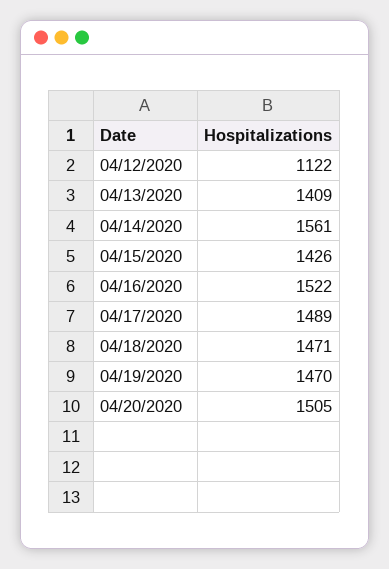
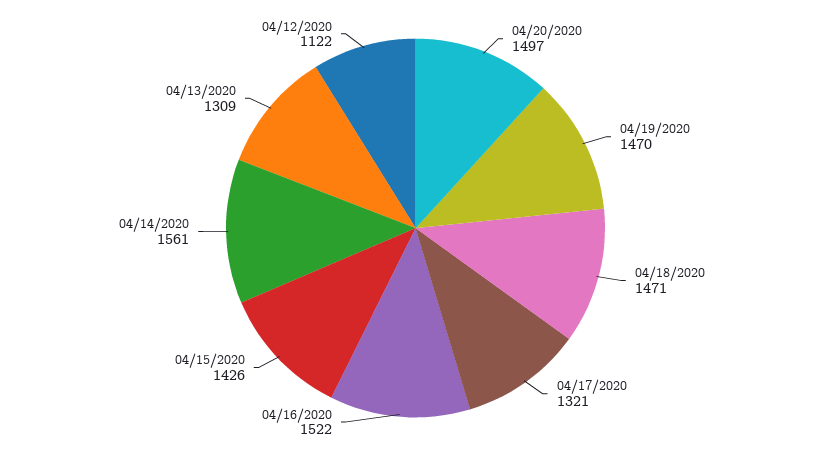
04/13/2020: 1409 -> 1309
04/17/2020: 1489 -> 1321
04/20/2020: 1505 -> 1497

